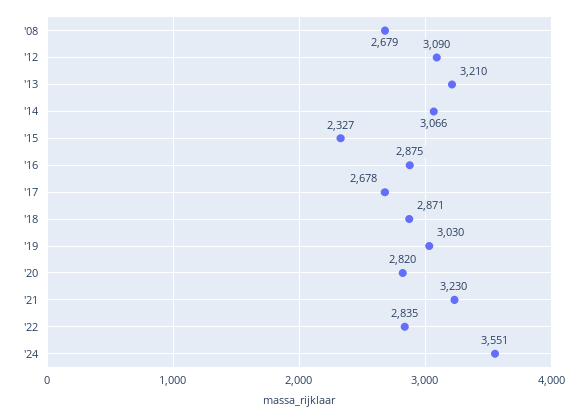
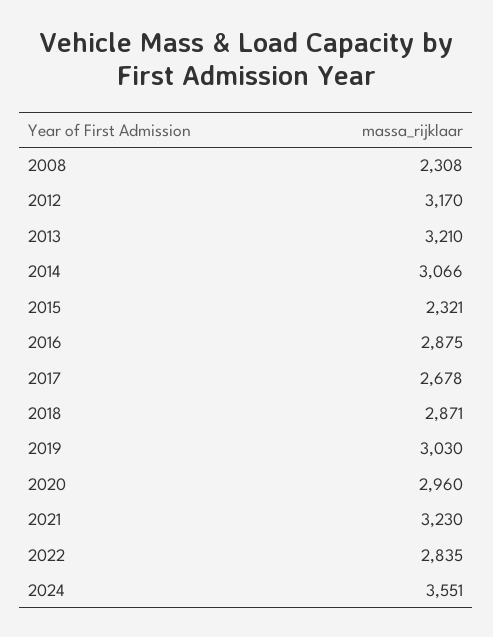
'08: 2679 -> 2308
'12: 3090 -> 3170
'15: 2327 -> 2321
'20: 2820 -> 2960

